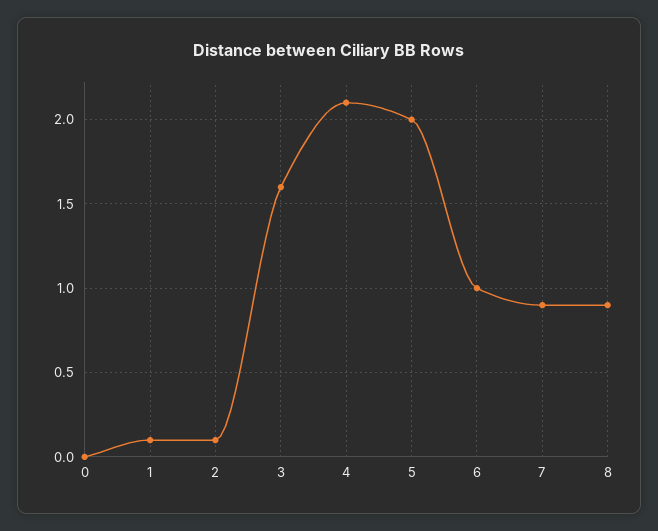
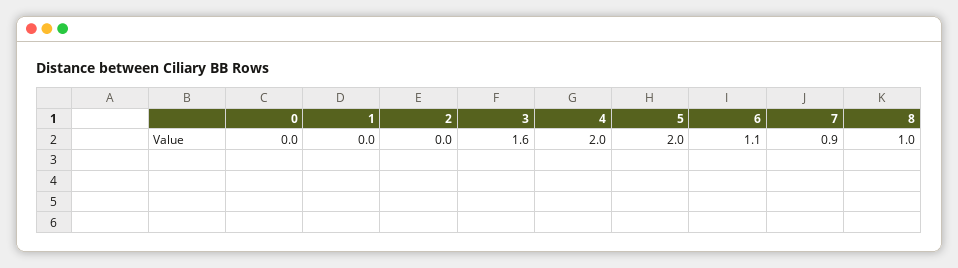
1: 0.1 -> 0
2: 0.1 -> 0
4: 2.1 -> 2
6: 1 -> 1.1
8: 0.9 -> 1

